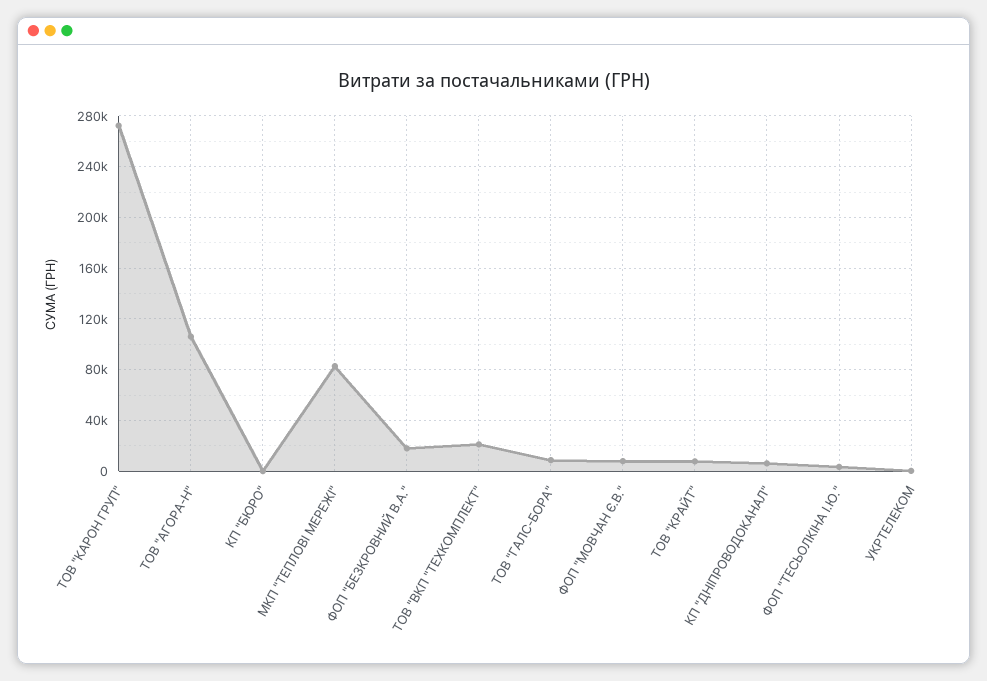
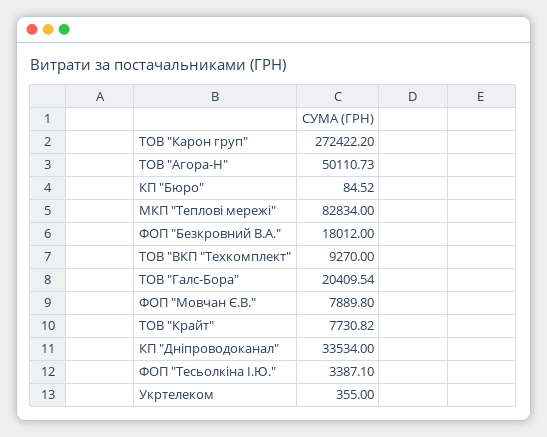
ТОВ "АГОРА-Н": 105000 -> 50110.73
ТОВ "ВКП "ТЕХКОМПЛЕКТ": 20000 -> 9270
ТОВ "ГАЛС-БОРА": 10000 -> 20409.54
КП "ДНІПРОВОДОКАНАЛ": 5000 -> 33534

